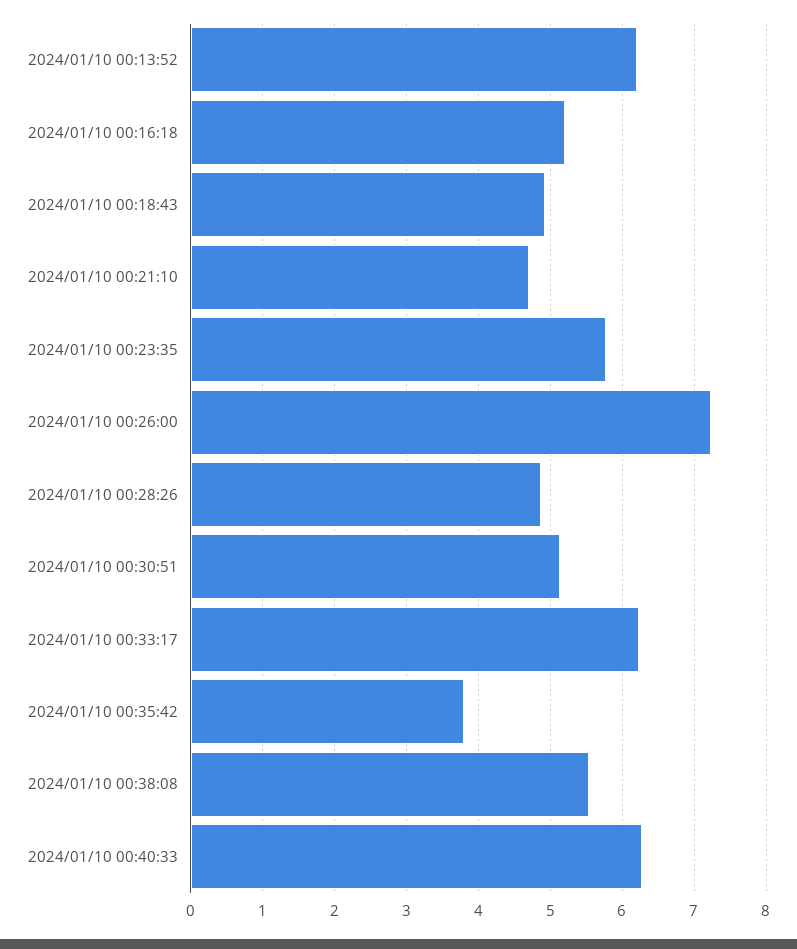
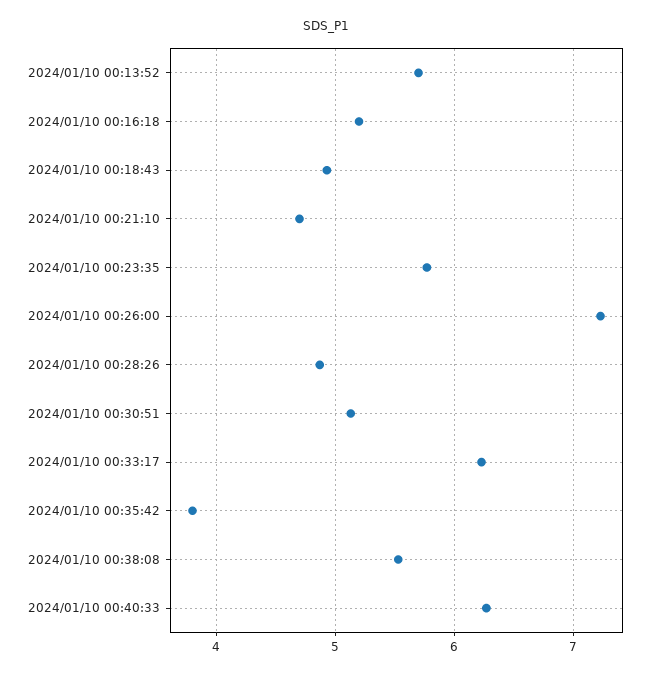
2024/01/10 00:13:52: 6.2 -> 5.7

